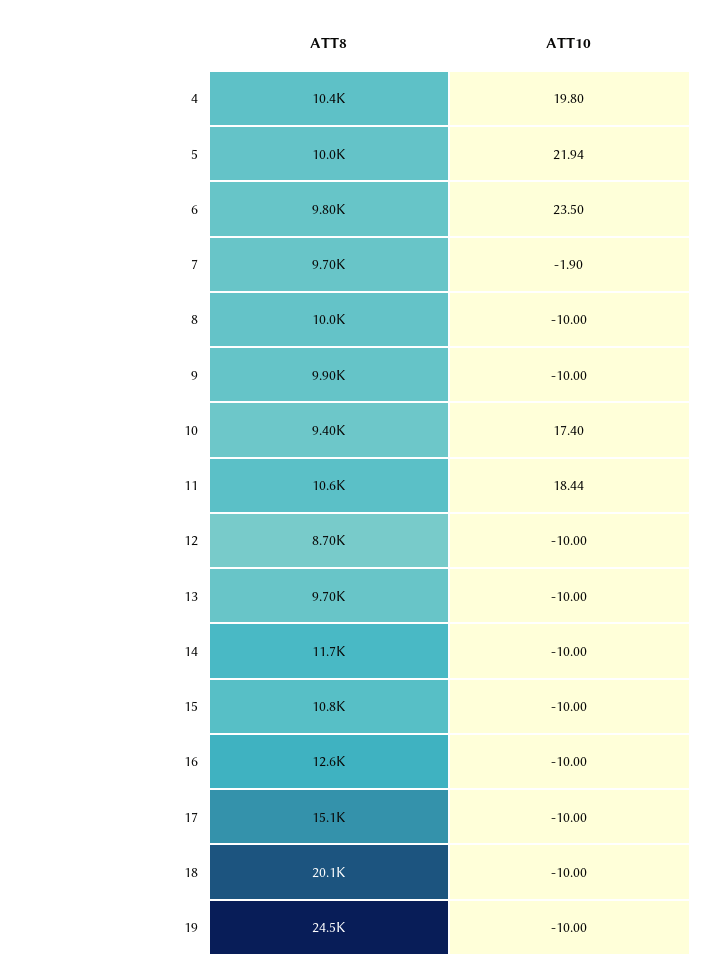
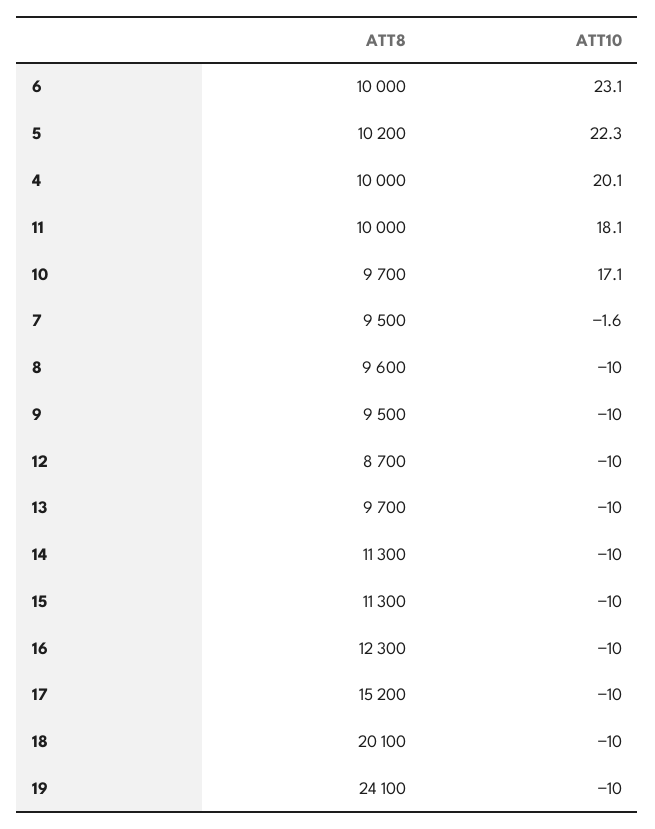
ATT8, 4: 10400 -> 10000
ATT10, 4: 19.8 -> 20.1
ATT8, 5: 10000 -> 10200
ATT10, 5: 21.94 -> 22.3
ATT8, 6: 9800 -> 10000
ATT10, 6: 23.5 -> 23.1
ATT8, 7: 9700 -> 9500
ATT10, 7: -1.9 -> -1.6
ATT8, 8: 10000 -> 9600
ATT8, 9: 9900 -> 9500
ATT8, 10: 9400 -> 9700
ATT10, 10: 17.4 -> 17.1
ATT8, 11: 10600 -> 10000
ATT10, 11: 18.44 -> 18.1
ATT8, 14: 11700 -> 11300
ATT8, 15: 10800 -> 11300
ATT8, 16: 12600 -> 12300
ATT8, 17: 15100 -> 15200
ATT8, 19: 24500 -> 24100

